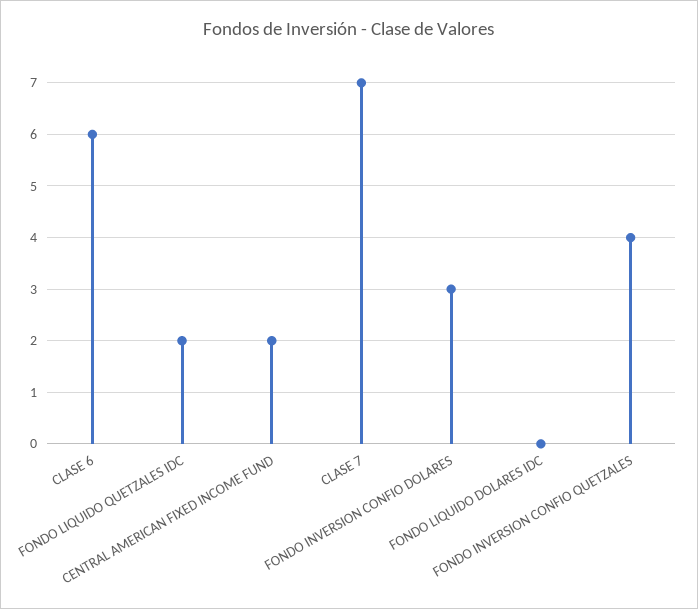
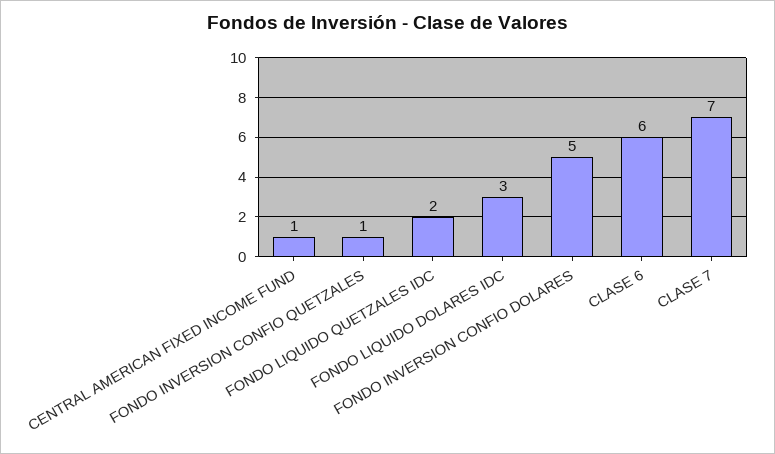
CENTRAL AMERICAN FIXED INCOME FUND: 2 -> 1
FONDO INVERSION CONFIO DOLARES: 3 -> 5
FONDO LIQUIDO DOLARES IDC: 0 -> 3
FONDO INVERSION CONFIO QUETZALES: 4 -> 1

